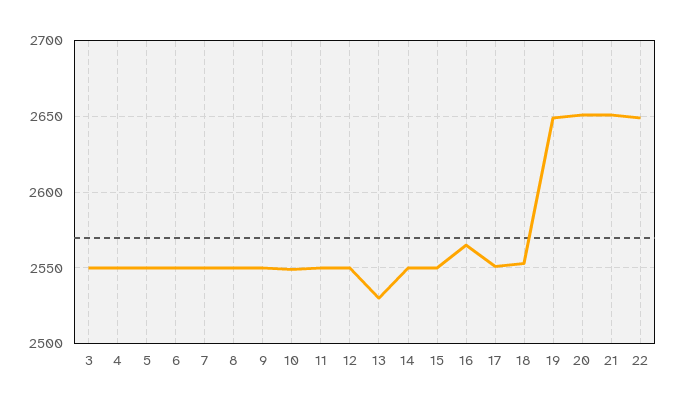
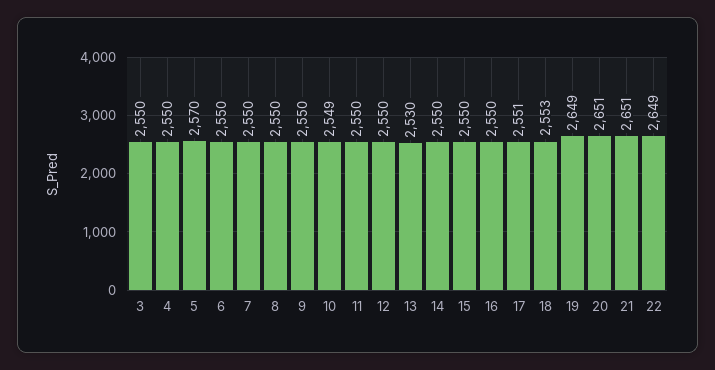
5: 2550 -> 2570
16: 2565 -> 2550

